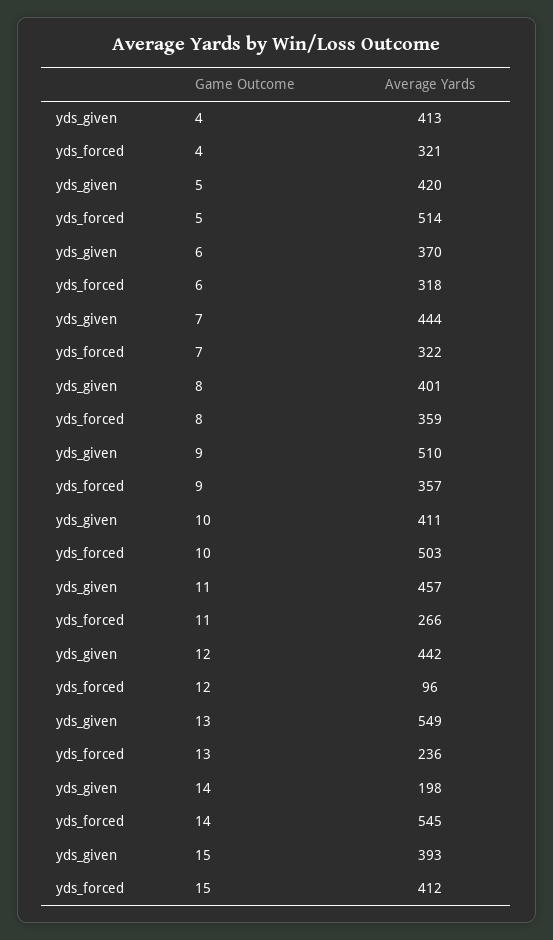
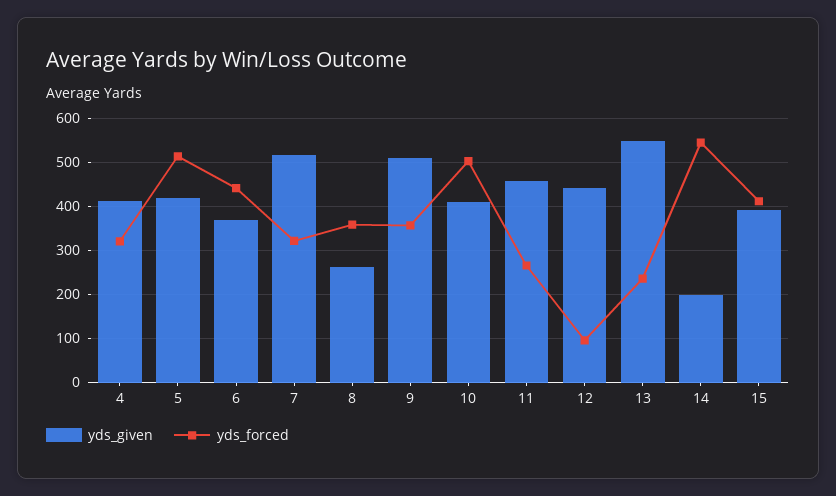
yds_forced, 6: 318 -> 440
yds_given, 7: 444 -> 520
yds_given, 8: 401 -> 260

